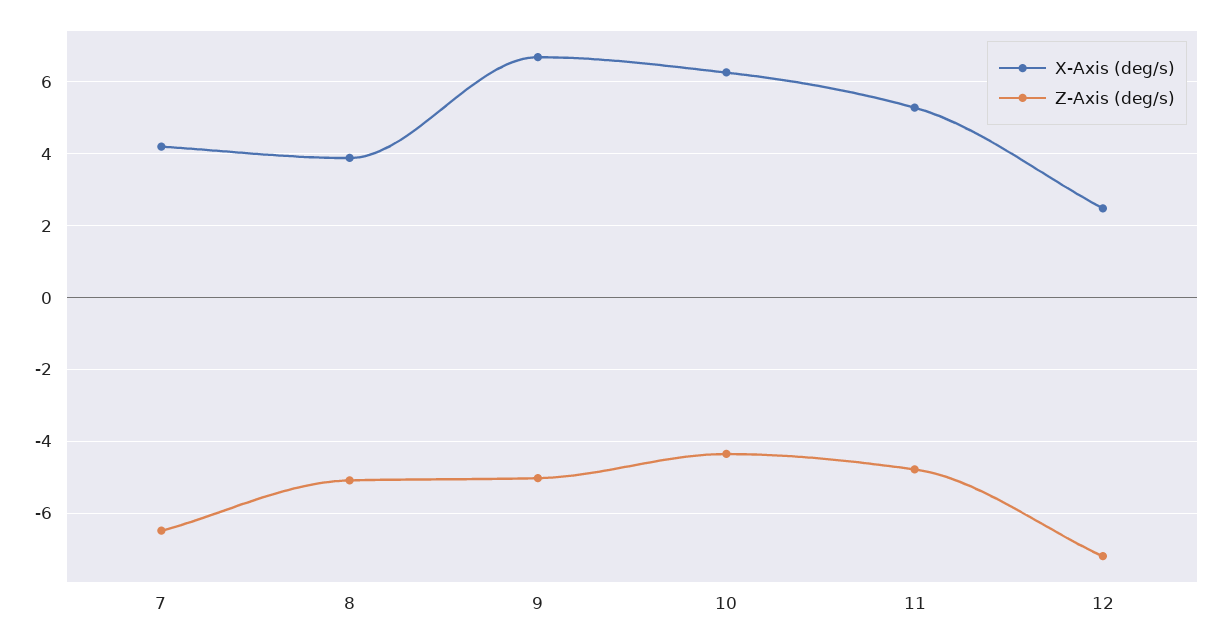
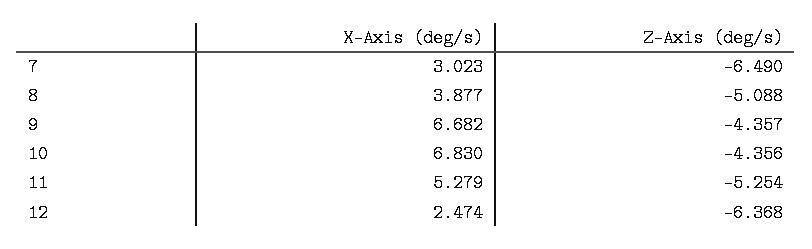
X-Axis (deg/s), 7: 4.2 -> 3.023
Z-Axis (deg/s), 9: -5 -> -4.357
X-Axis (deg/s), 10: 6.2 -> 6.83
Z-Axis (deg/s), 11: -4.8 -> -5.254
Z-Axis (deg/s), 12: -7.2 -> -6.368

